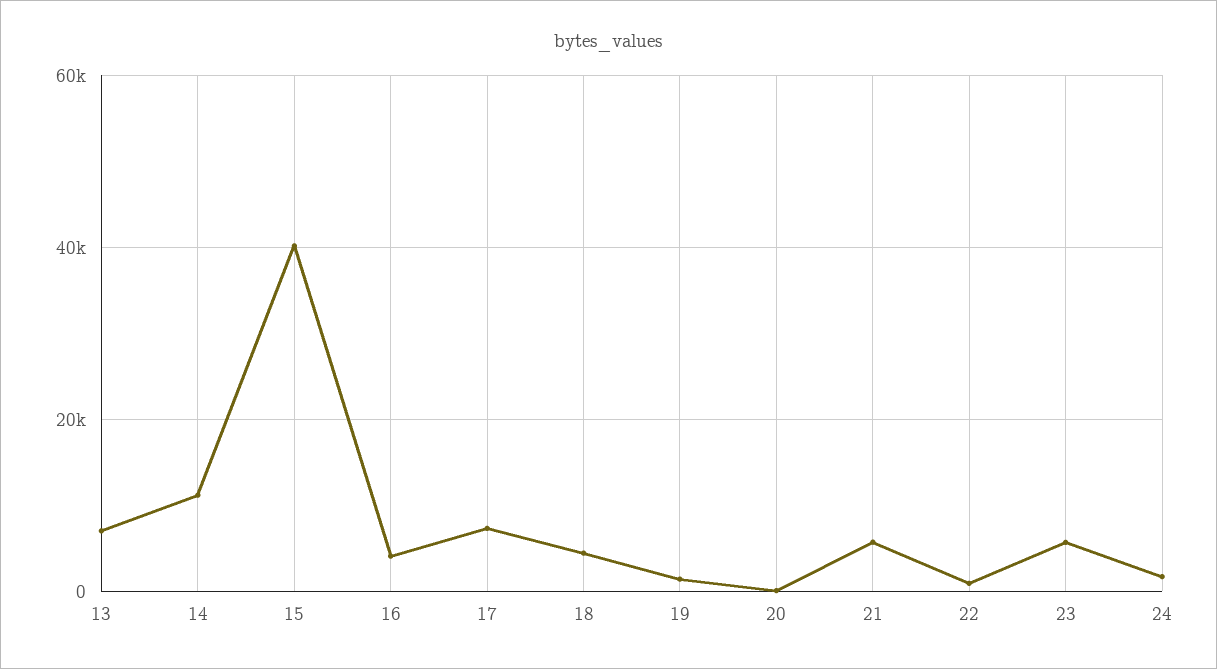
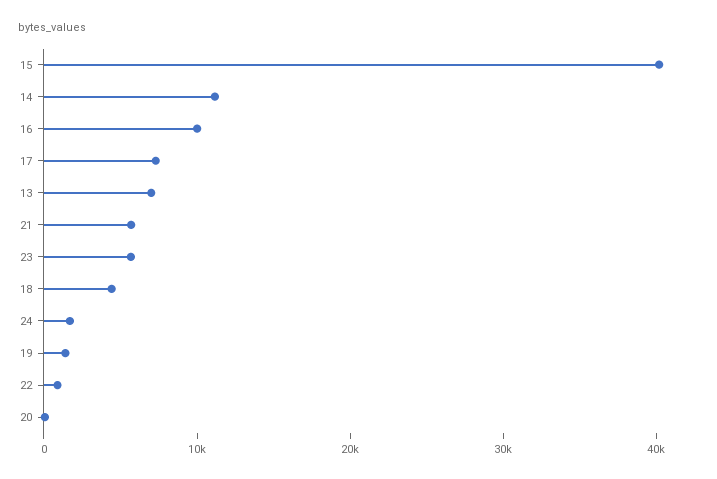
16: 4000 -> 10000

